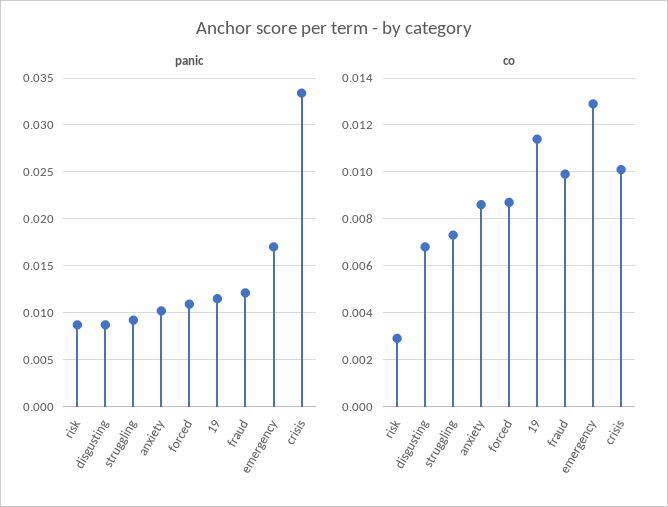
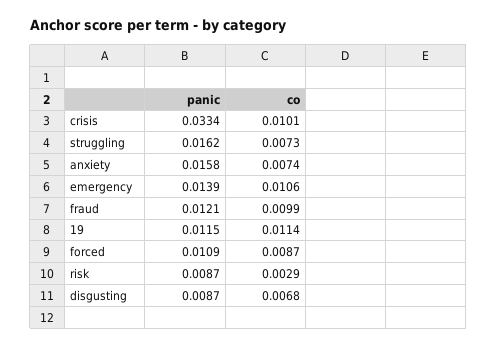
panic, struggling: 0.009 -> 0.0162
panic, anxiety: 0.01 -> 0.0158
panic, emergency: 0.017 -> 0.0139
co, anxiety: 0.0085 -> 0.0074
co, emergency: 0.013 -> 0.0106

